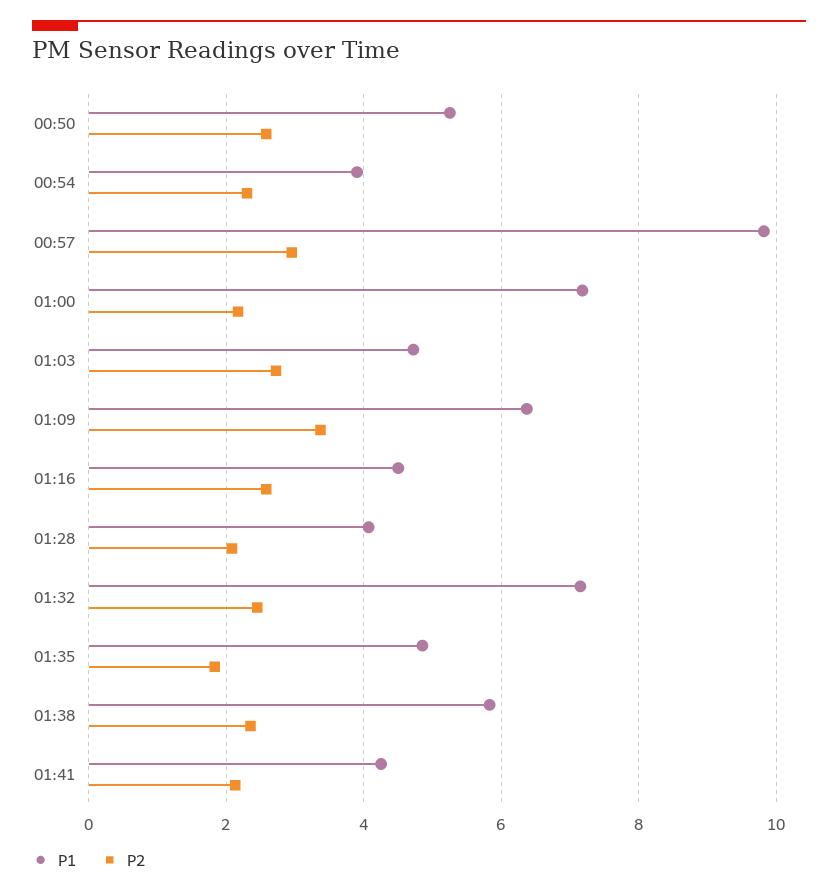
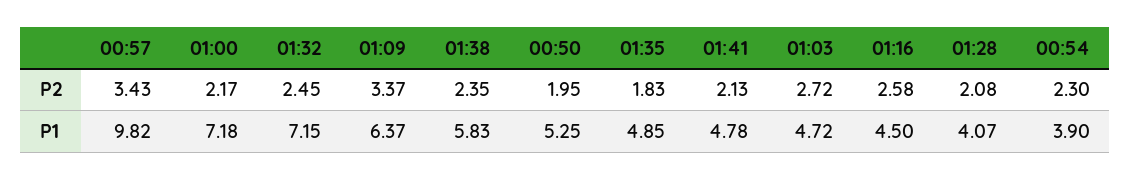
P2, 00:50: 2.6 -> 1.95
P2, 00:57: 3 -> 3.43
P1, 01:41: 4.2 -> 4.78

